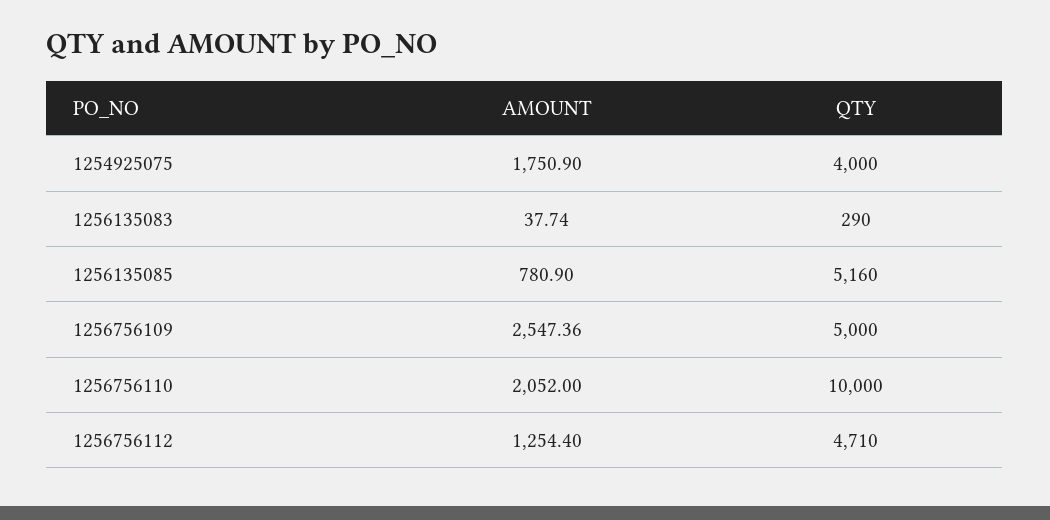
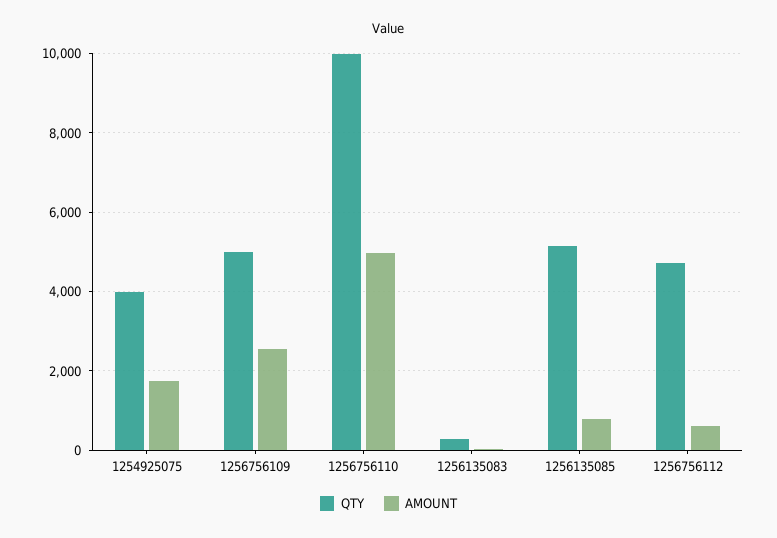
AMOUNT, 1256756110: 2052 -> 5000
AMOUNT, 1256756112: 1254.4 -> 600

